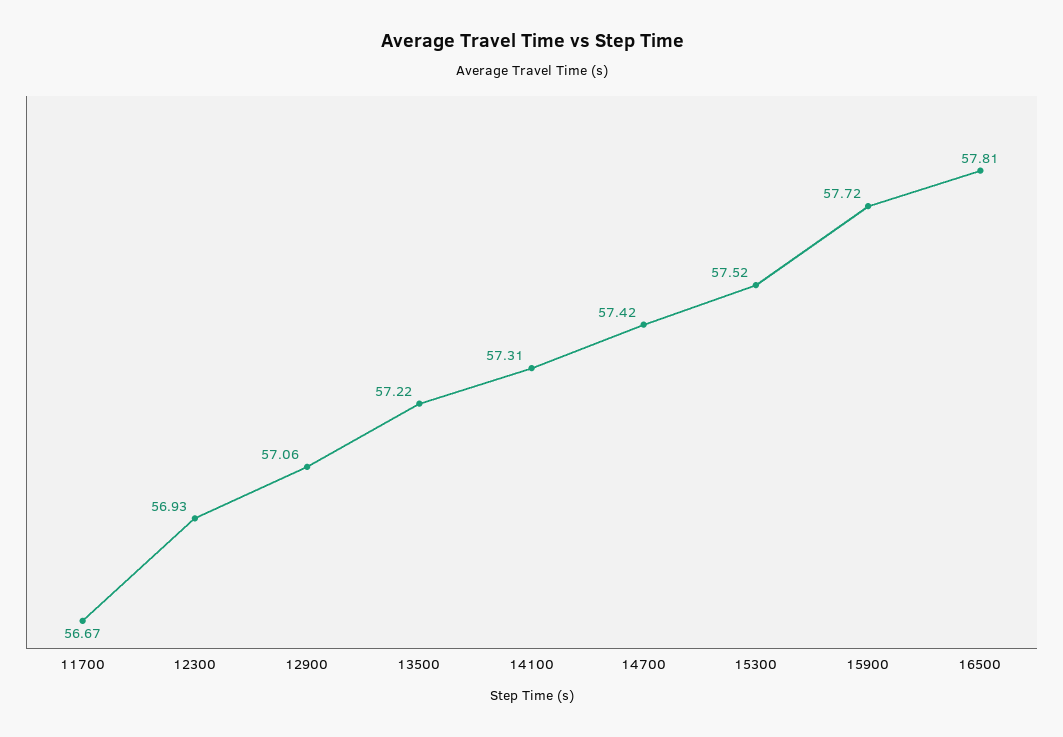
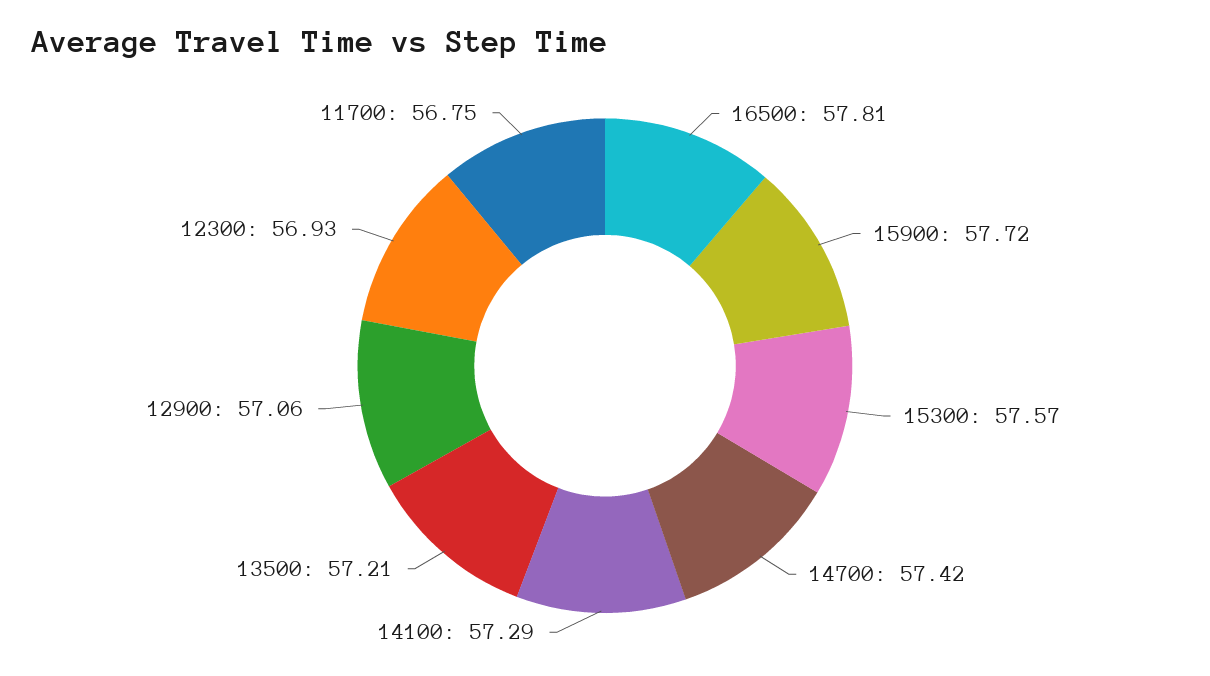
11700: 56.67 -> 56.75
13500: 57.22 -> 57.21
14100: 57.31 -> 57.29
15300: 57.52 -> 57.57

